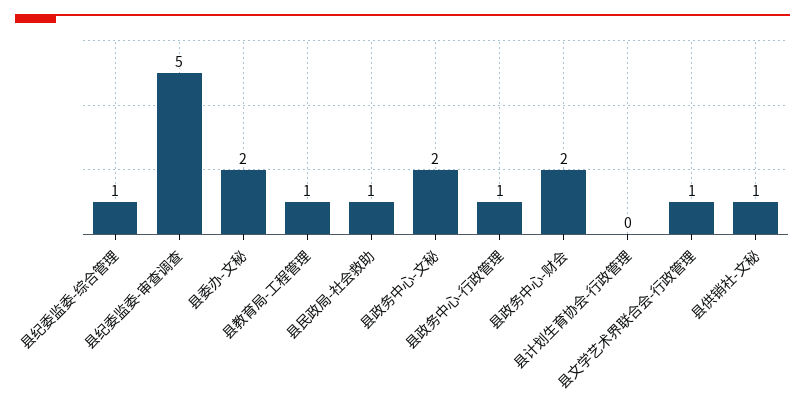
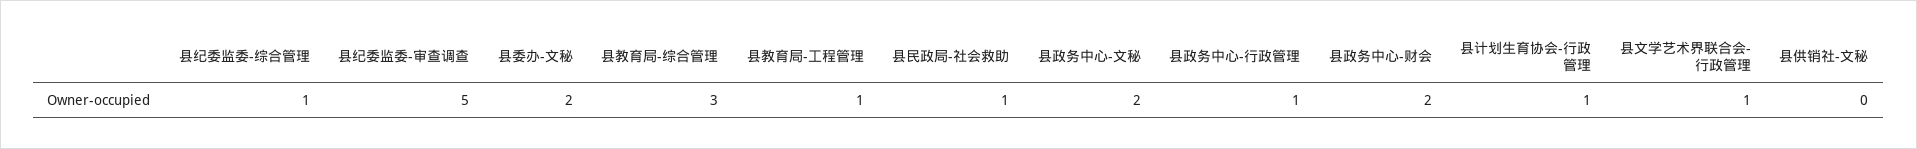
县计划生育协会-行政管理: 0 -> 1
县供销社-文秘: 1 -> 0
县教育局-综合管理: none -> 3

